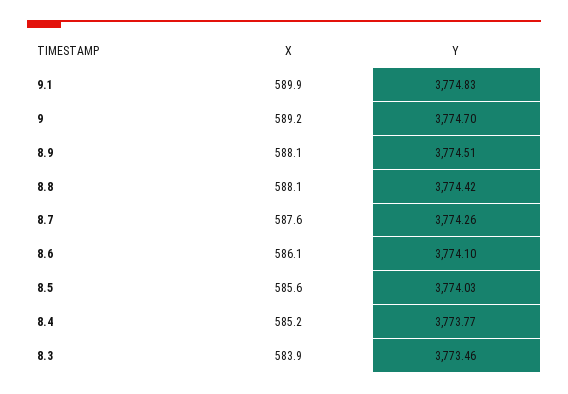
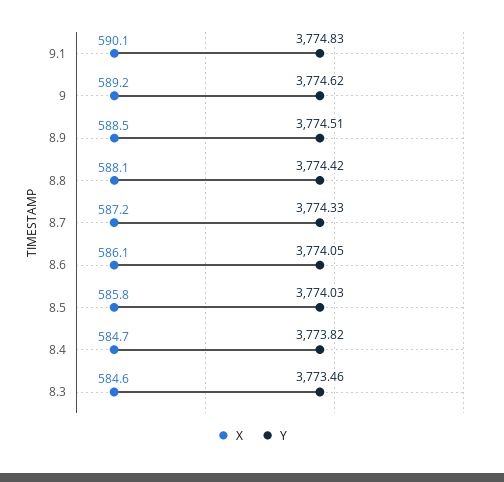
X, 9.1: 589.9 -> 590.1
Y, 9: 3774.7 -> 3774.62
X, 8.9: 588.1 -> 588.5
X, 8.7: 587.6 -> 587.2
Y, 8.7: 3774.26 -> 3774.33
Y, 8.6: 3774.1 -> 3774.05
X, 8.5: 585.6 -> 585.8
X, 8.4: 585.2 -> 584.7
Y, 8.4: 3773.77 -> 3773.82
X, 8.3: 583.9 -> 584.6

